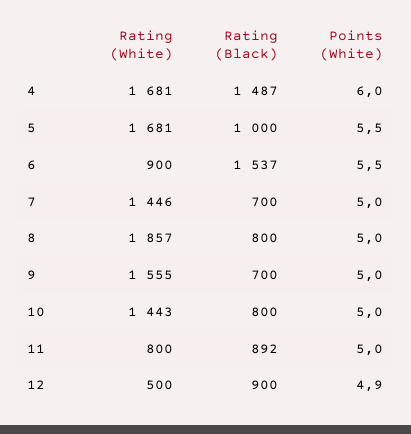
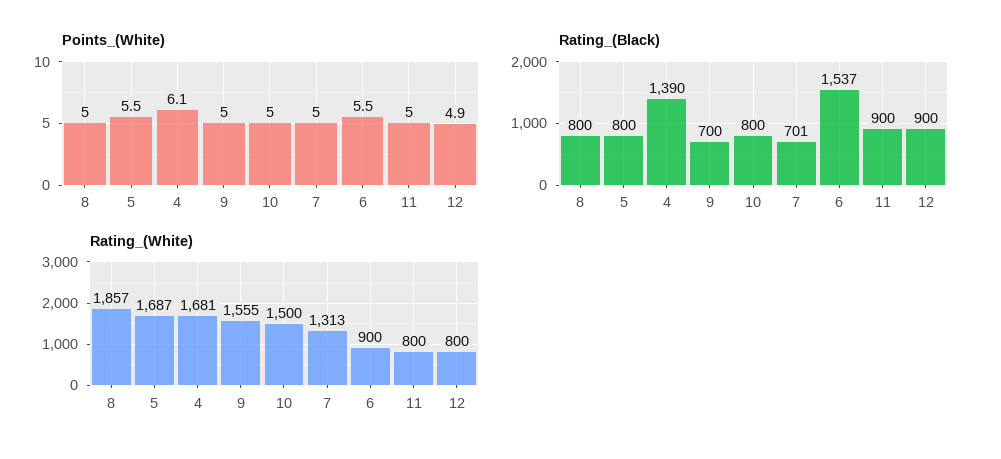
Rating (Black), 4: 1487 -> 1390
Points (White), 4: 6 -> 6.1
Rating (White), 5: 1681 -> 1687
Rating (Black), 5: 1000 -> 800
Rating (White), 7: 1446 -> 1313
Rating (Black), 7: 700 -> 701
Rating (White), 10: 1443 -> 1500
Rating (Black), 11: 892 -> 900
Rating (White), 12: 500 -> 800

